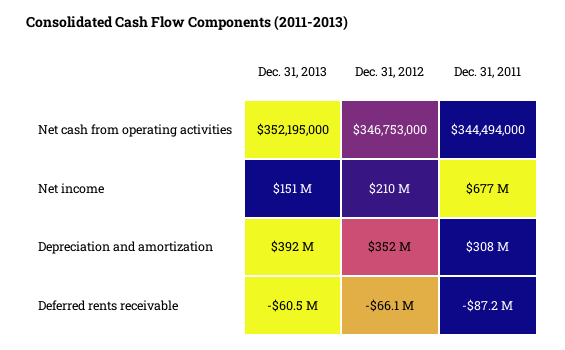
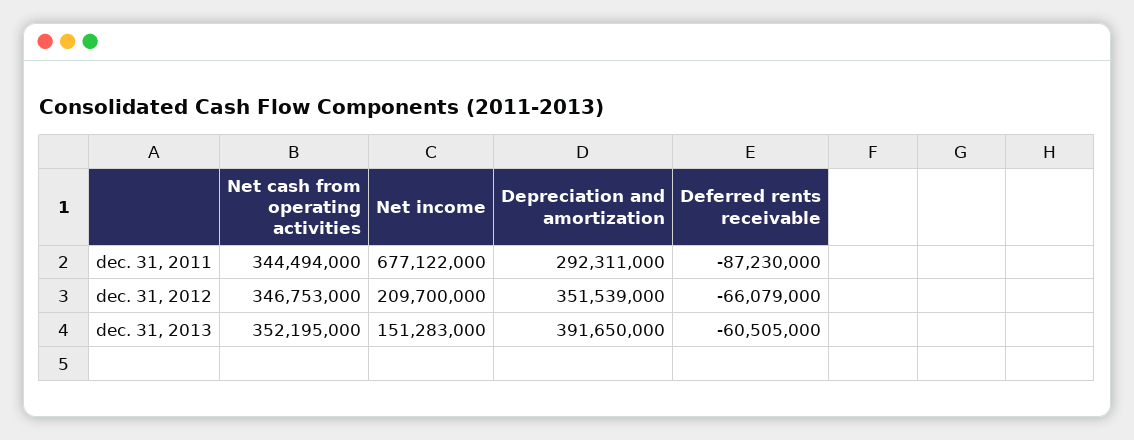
Dec. 31, 2011, Depreciation and amortization: 308000000 -> 292311000

